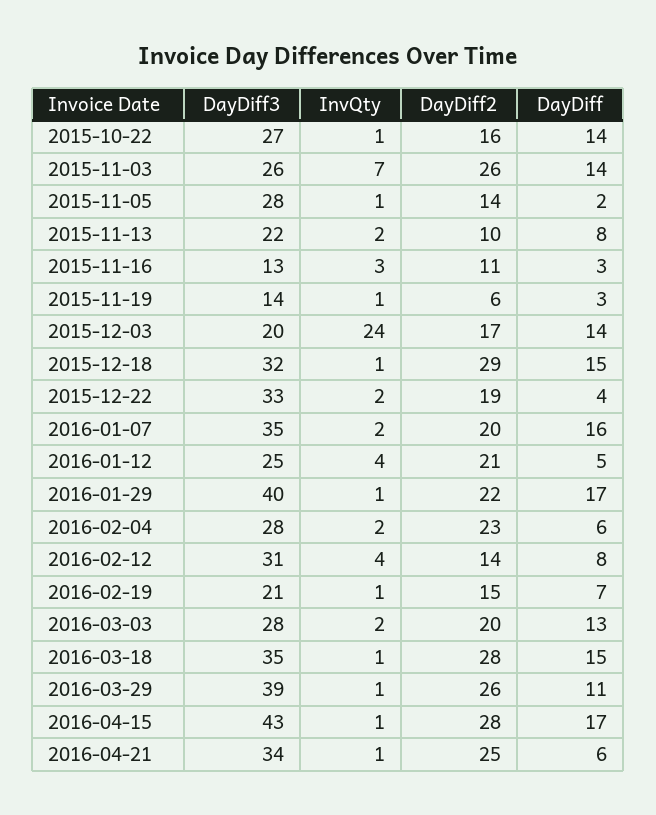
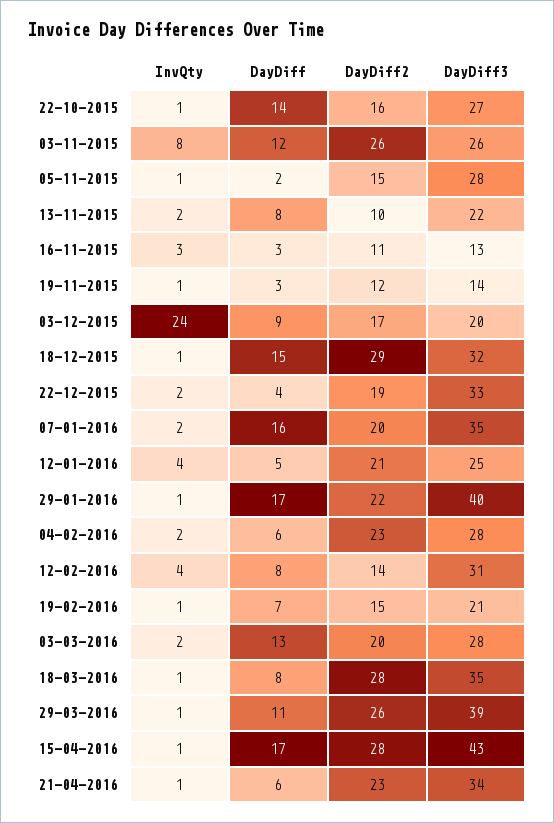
InvQty, 2015-11-03: 7 -> 8
DayDiff, 2015-11-03: 14 -> 12
DayDiff2, 2015-11-05: 14 -> 15
DayDiff2, 2015-11-19: 6 -> 12
DayDiff, 2015-12-03: 14 -> 9
DayDiff, 2016-03-18: 15 -> 8
DayDiff2, 2016-04-21: 25 -> 23

